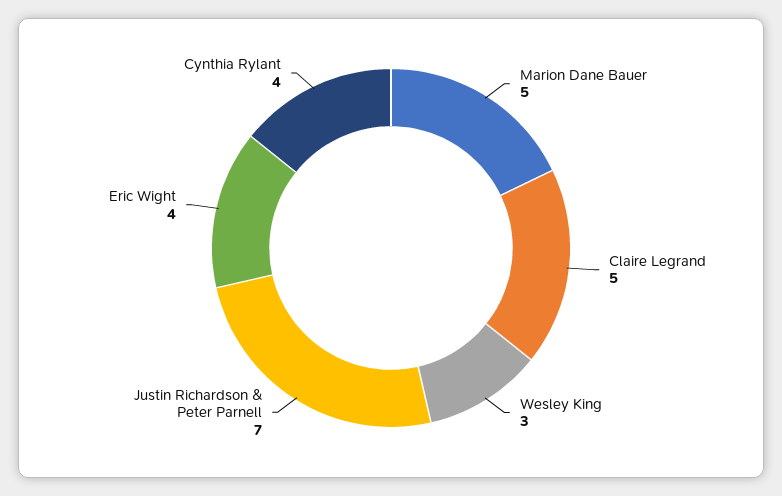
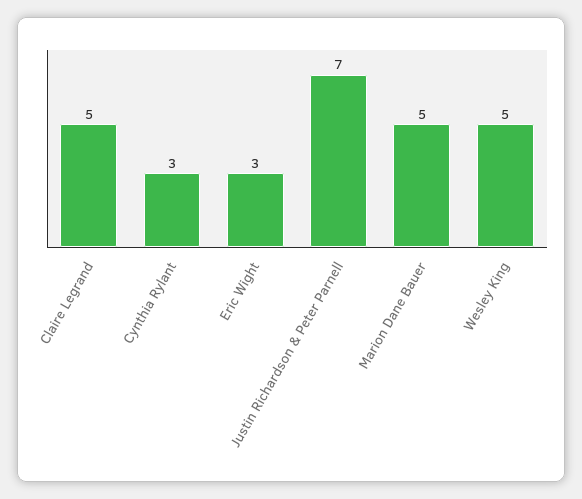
Wesley King: 3 -> 5
Eric Wight: 4 -> 3
Cynthia Rylant: 4 -> 3

